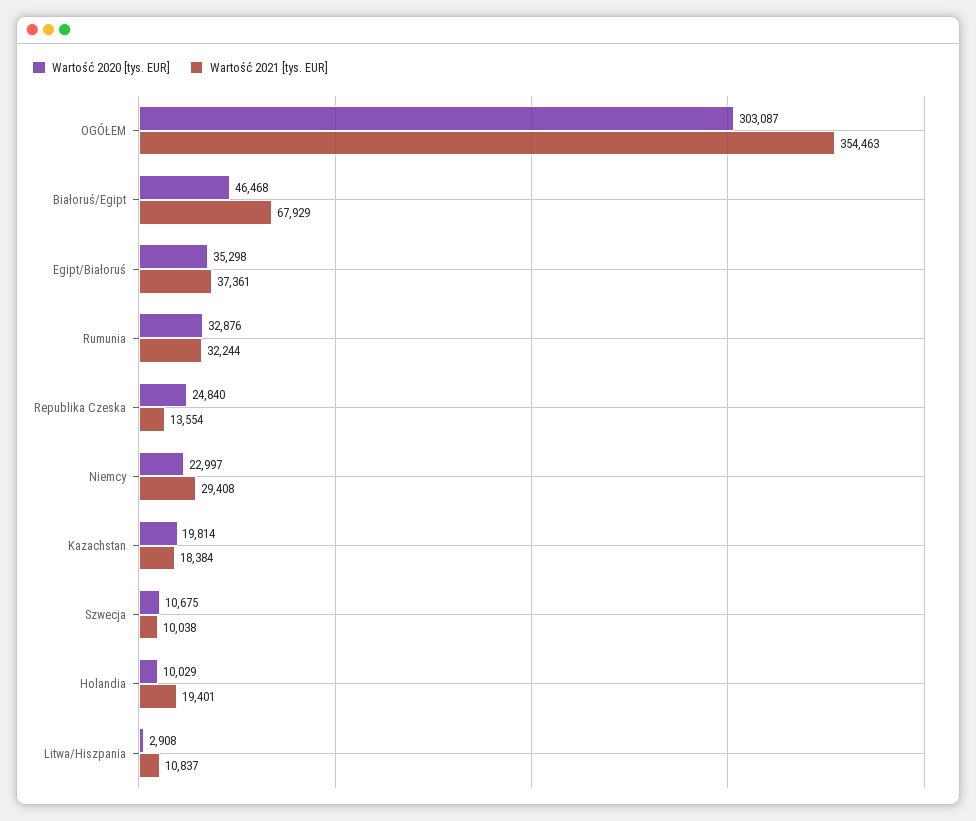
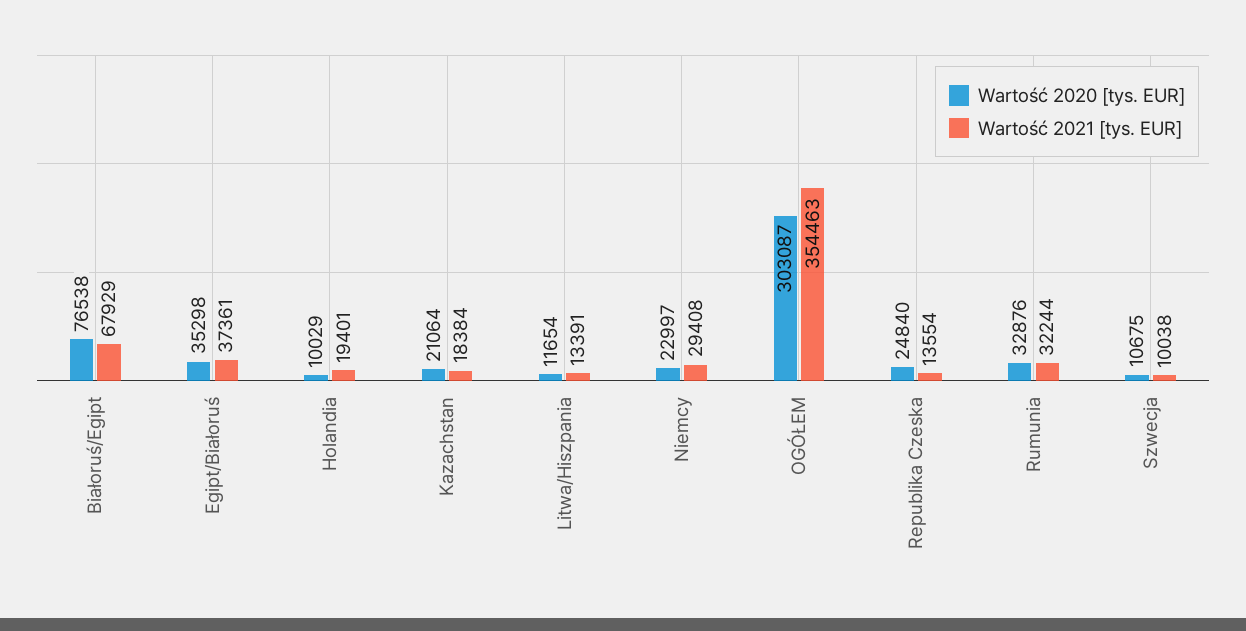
Wartość 2020 [tys. EUR], Białoruś/Egipt: 46468 -> 76538
Wartość 2020 [tys. EUR], Kazachstan: 19814 -> 21064
Wartość 2020 [tys. EUR], Litwa/Hiszpania: 2908 -> 11654
Wartość 2021 [tys. EUR], Litwa/Hiszpania: 10837 -> 13391

